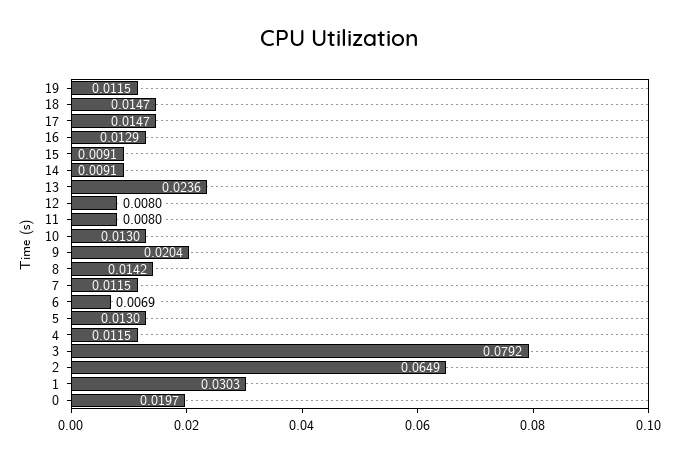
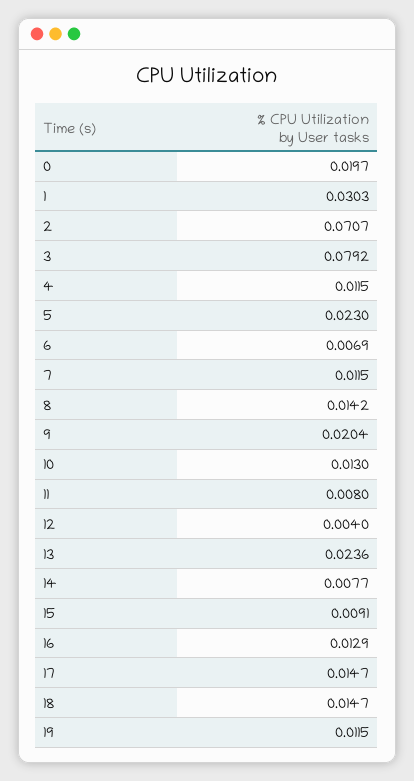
14: 0.0091 -> 0.0077
12: 0.008 -> 0.004
5: 0.013 -> 0.023
2: 0.0649 -> 0.0707

